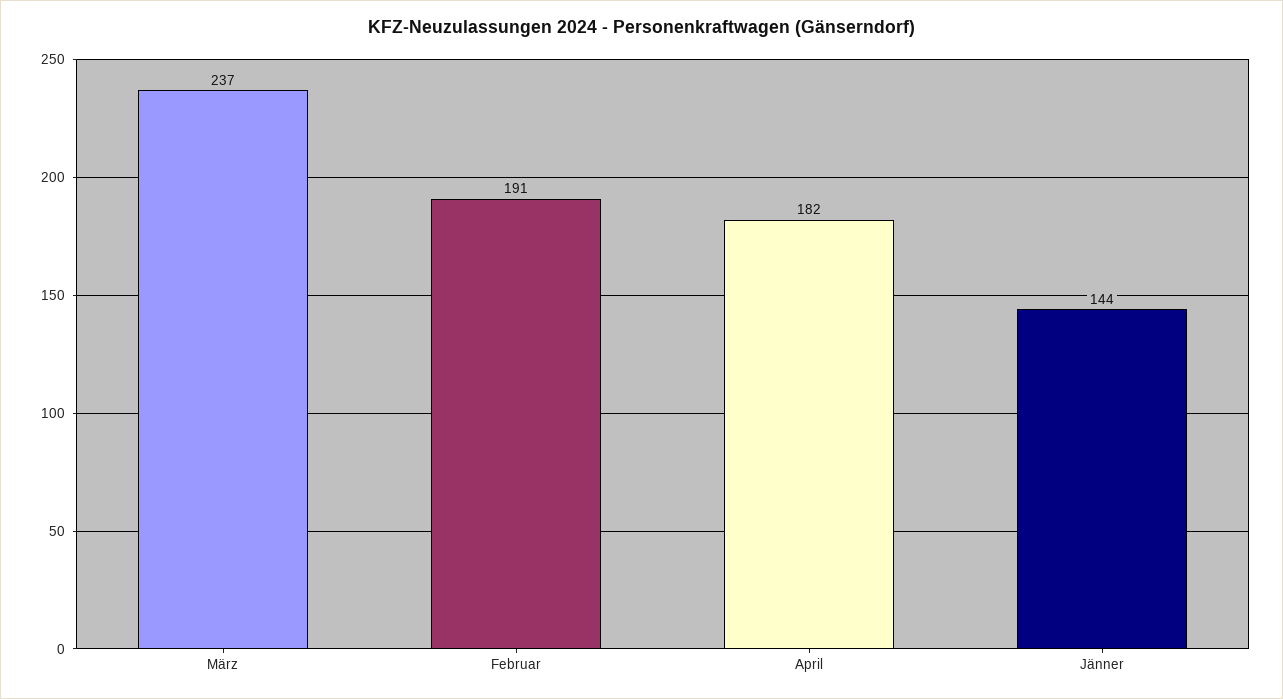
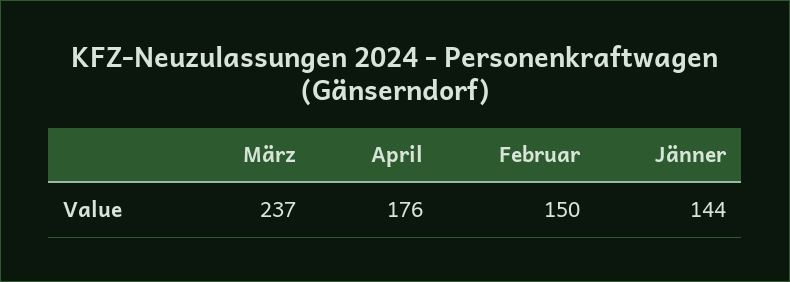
Februar: 191 -> 150
April: 182 -> 176

